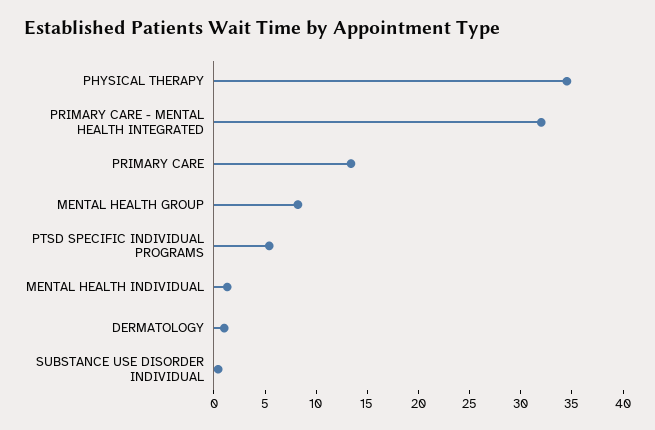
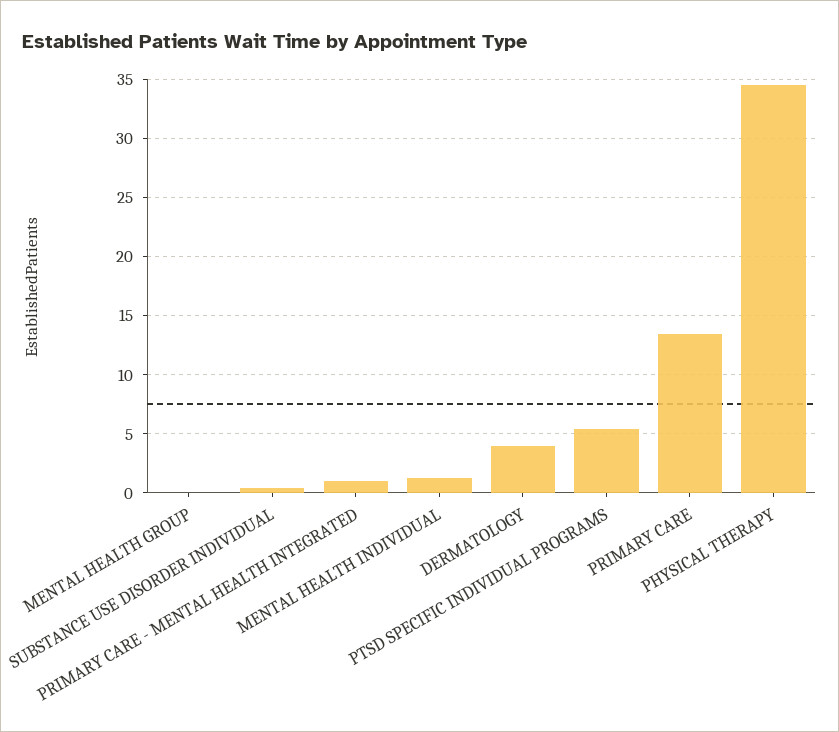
PRIMARY CARE - MENTAL HEALTH INTEGRATED: 32 -> 1
MENTAL HEALTH GROUP: 8 -> 0
DERMATOLOGY: 1 -> 4

